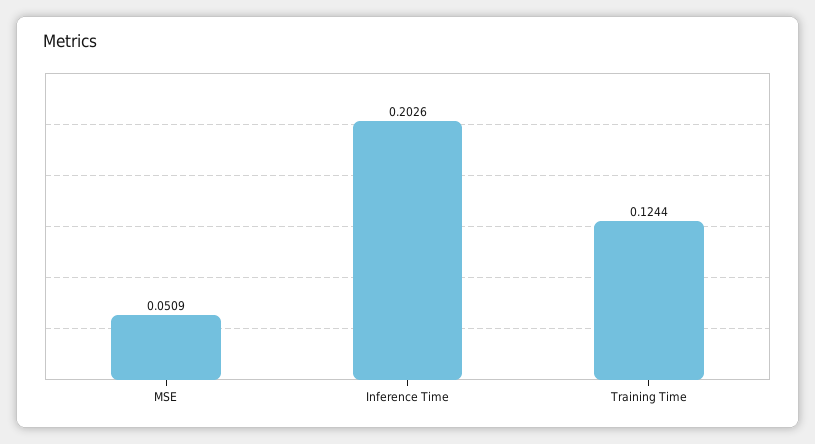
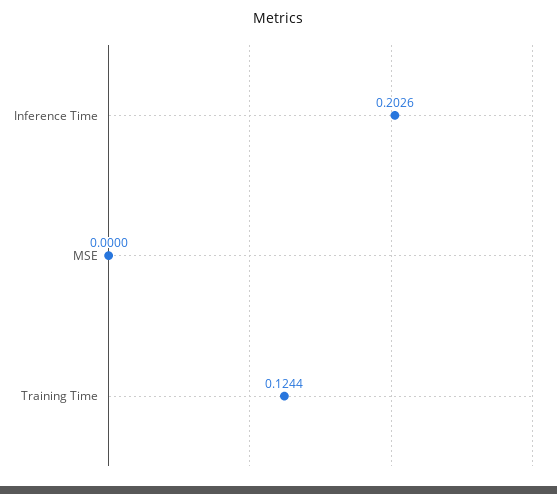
MSE: 0.0509 -> 0

